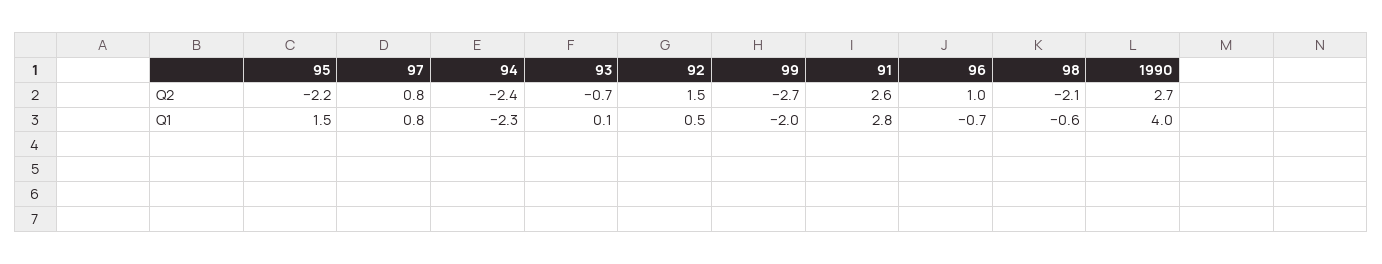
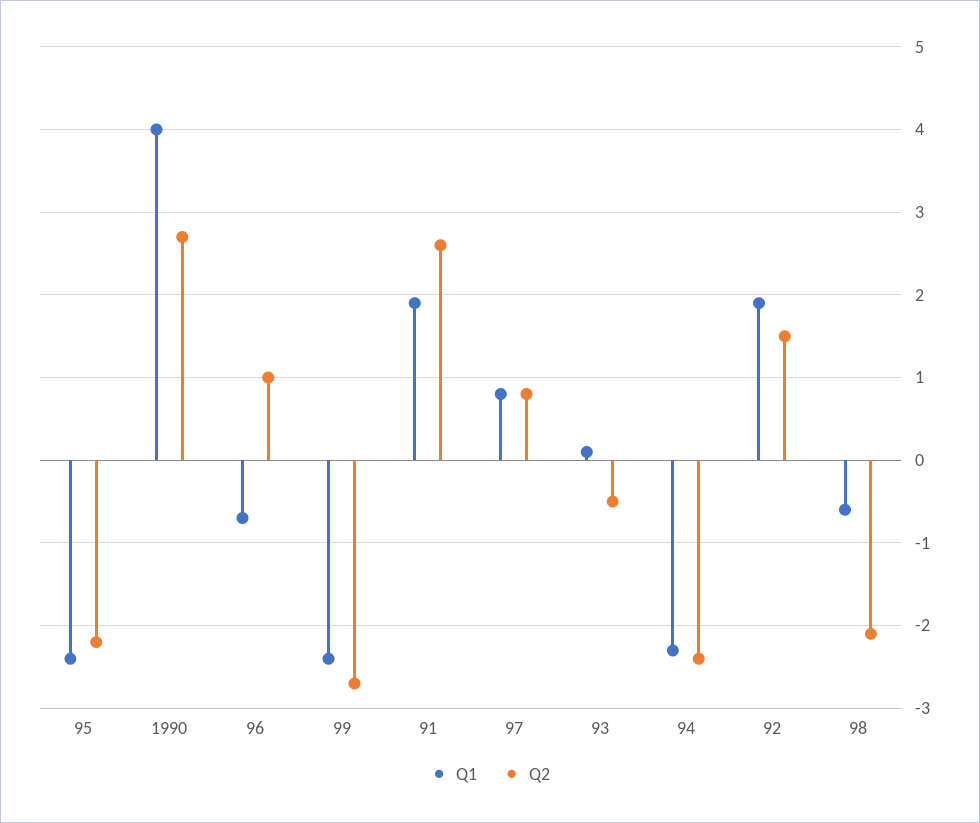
Q2, 93: -0.7 -> -0.5
Q1, 95: 1.5 -> -2.4
Q1, 92: 0.5 -> 1.9
Q1, 99: -2 -> -2.4
Q1, 91: 2.8 -> 1.9

